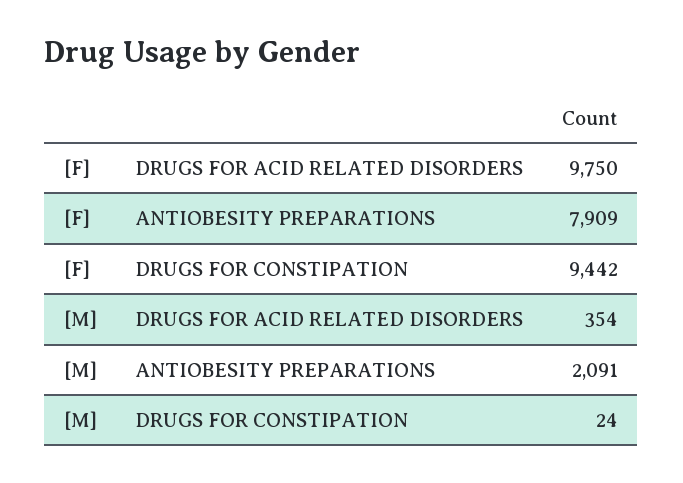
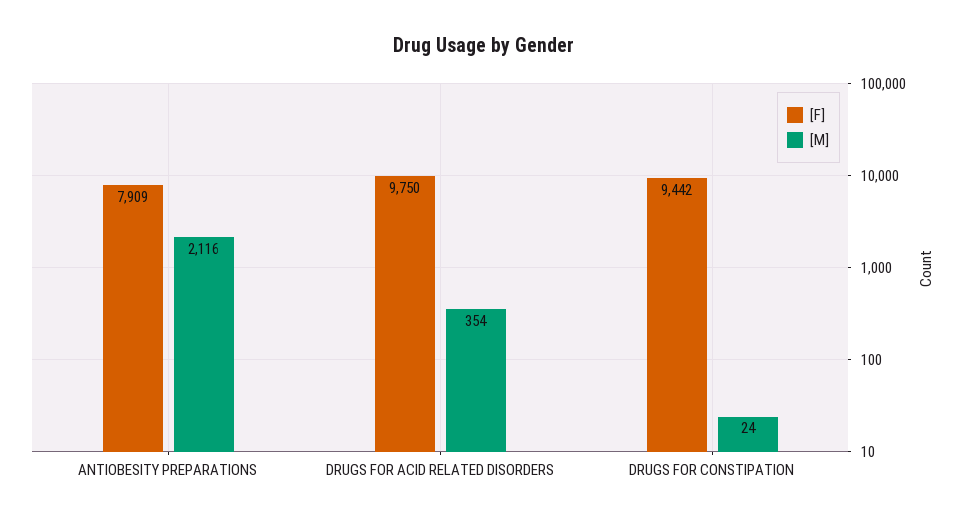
[M], ANTIOBESITY PREPARATIONS: 2091 -> 2116

